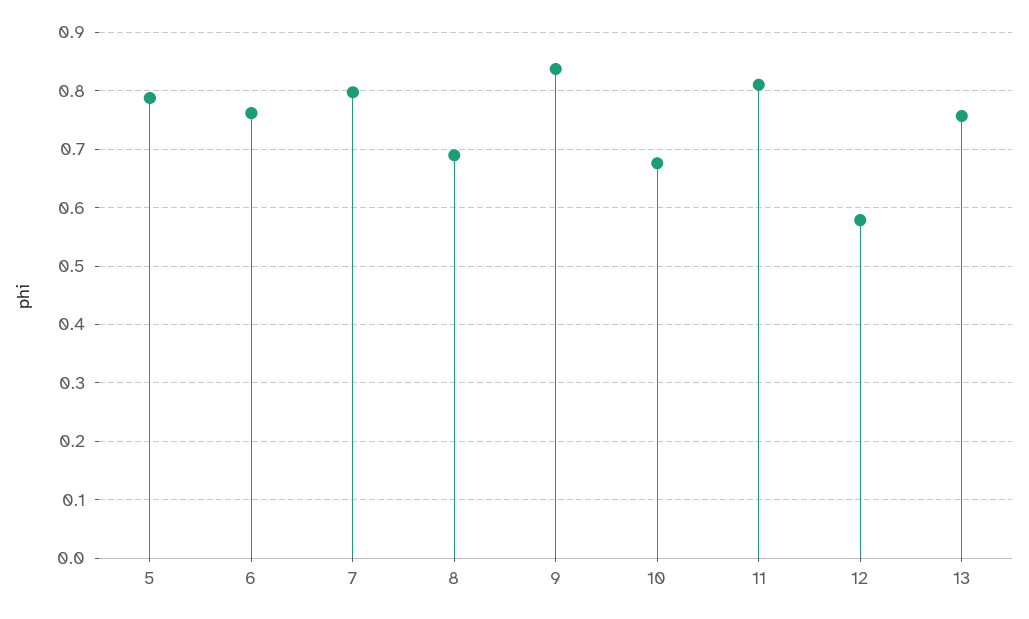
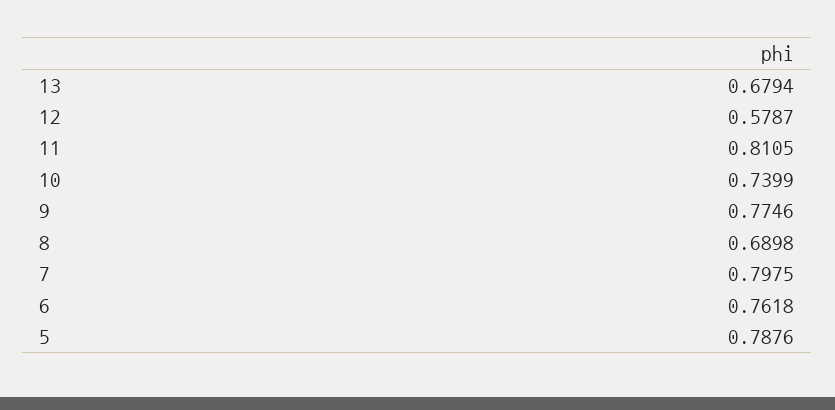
9: 0.84 -> 0.7746
10: 0.68 -> 0.7399
13: 0.76 -> 0.6794

